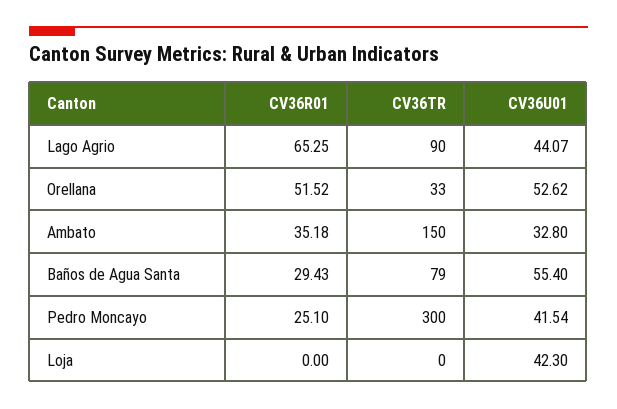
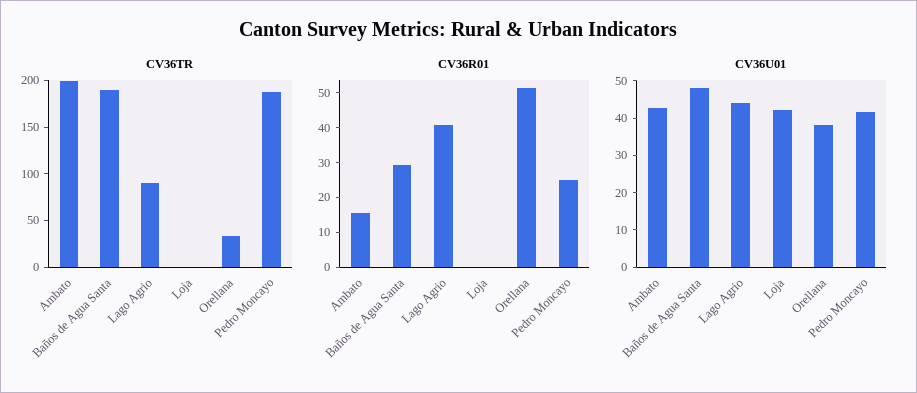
CV36R01, Lago Agrio: 65.25 -> 40
CV36U01, Orellana: 52.62 -> 37.5
CV36R01, Ambato: 35.18 -> 15
CV36TR, Ambato: 150 -> 200
CV36U01, Ambato: 32.8 -> 42.5
CV36TR, Baños de Agua Santa: 79 -> 190
CV36U01, Baños de Agua Santa: 55.4 -> 47.5
CV36TR, Pedro Moncayo: 300 -> 190

